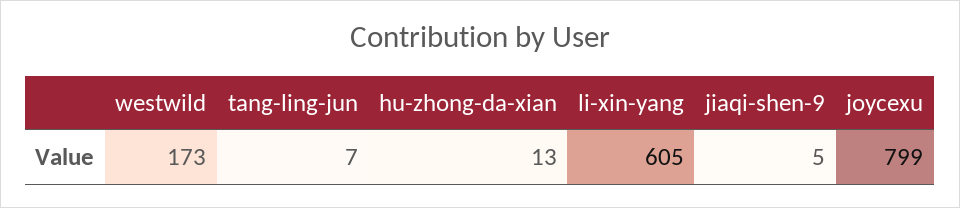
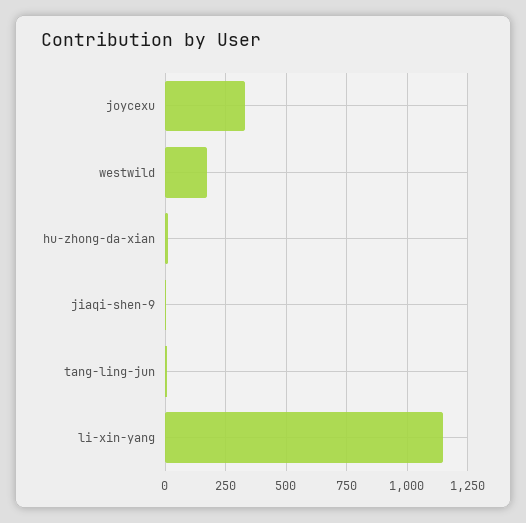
li-xin-yang: 605 -> 1150
joycexu: 799 -> 325

